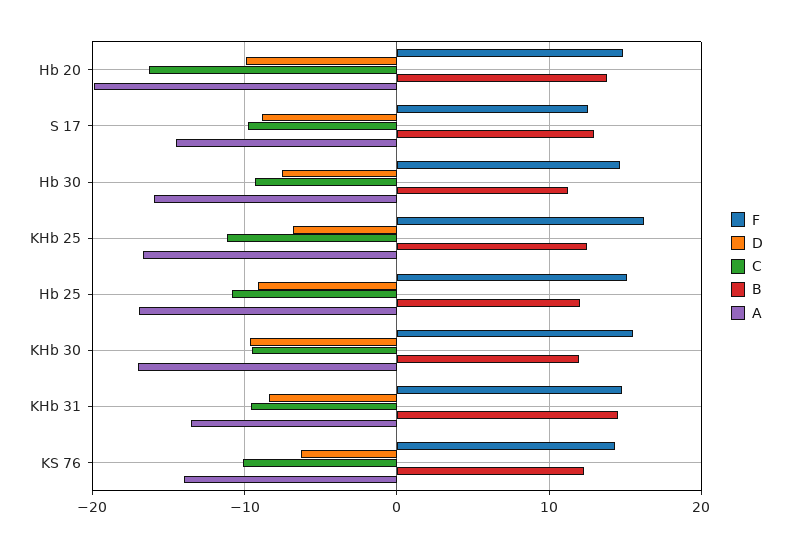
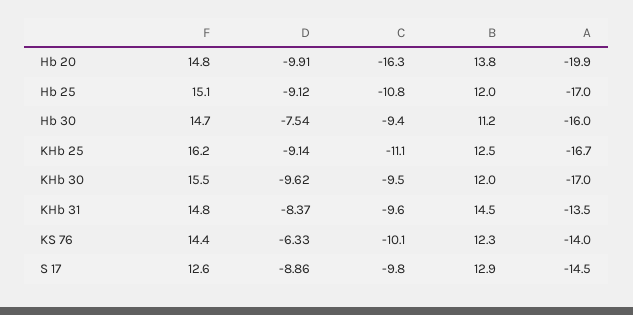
D, KHb 25: -7 -> -9.14

